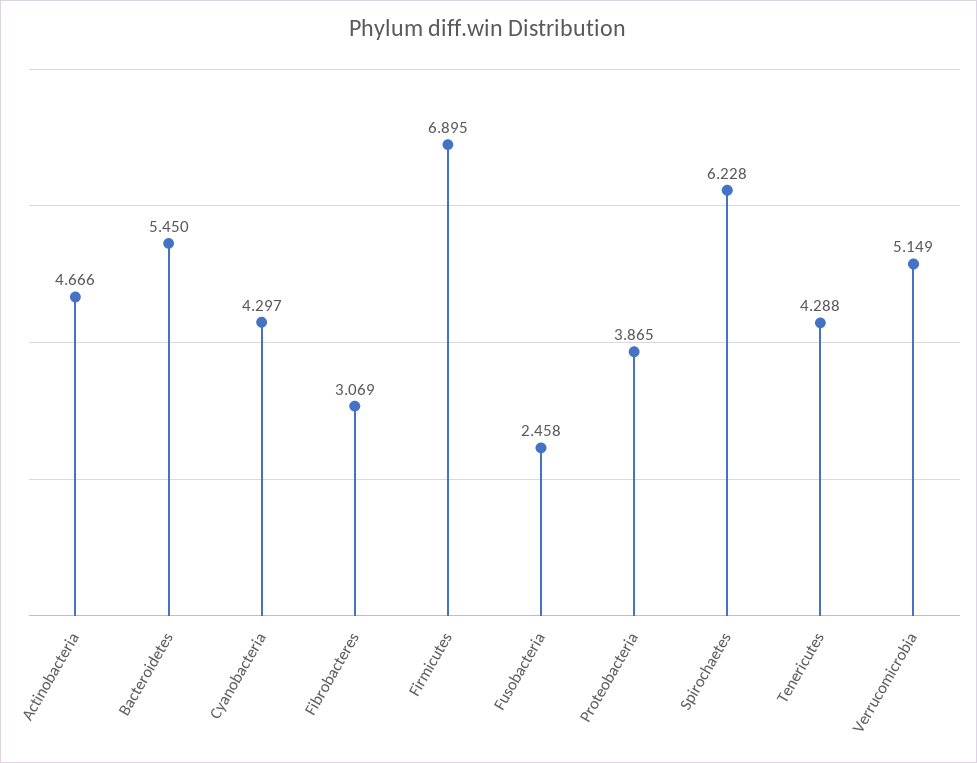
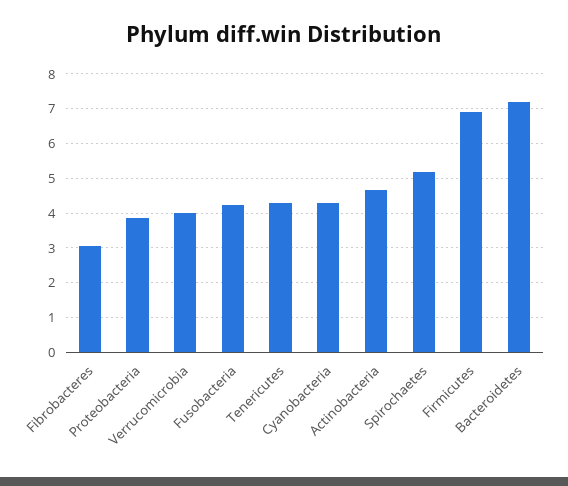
Bacteroidetes: 5.45 -> 7.2
Fusobacteria: 2.458 -> 4.2
Spirochaetes: 6.228 -> 5.2
Verrucomicrobia: 5.149 -> 4

